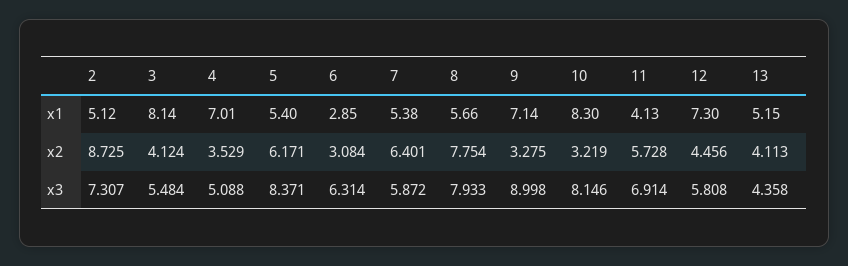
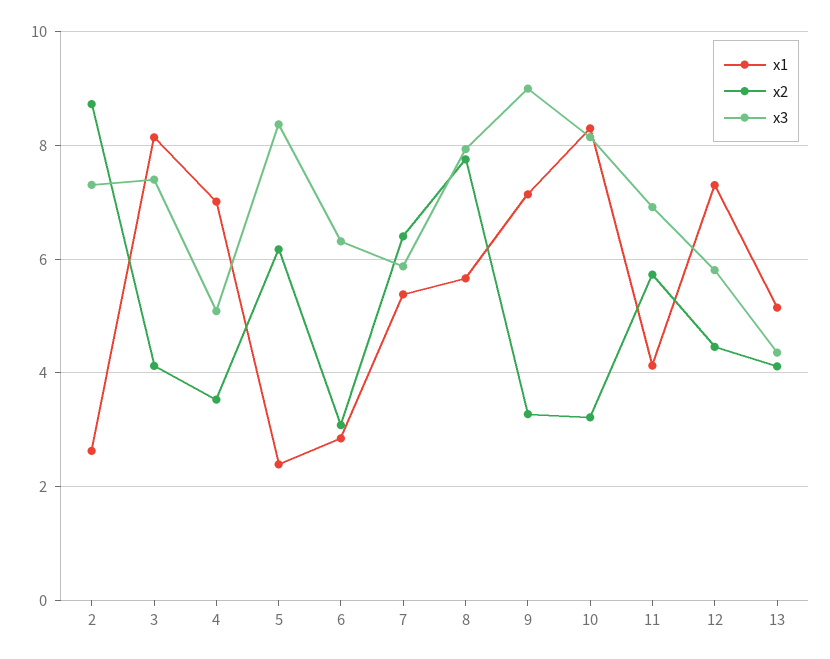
x1, 2: 5.12 -> 2.6
x1, 5: 5.4 -> 2.4
x3, 3: 5.484 -> 7.4

